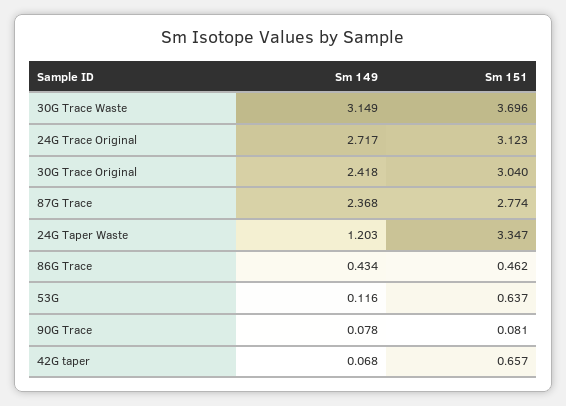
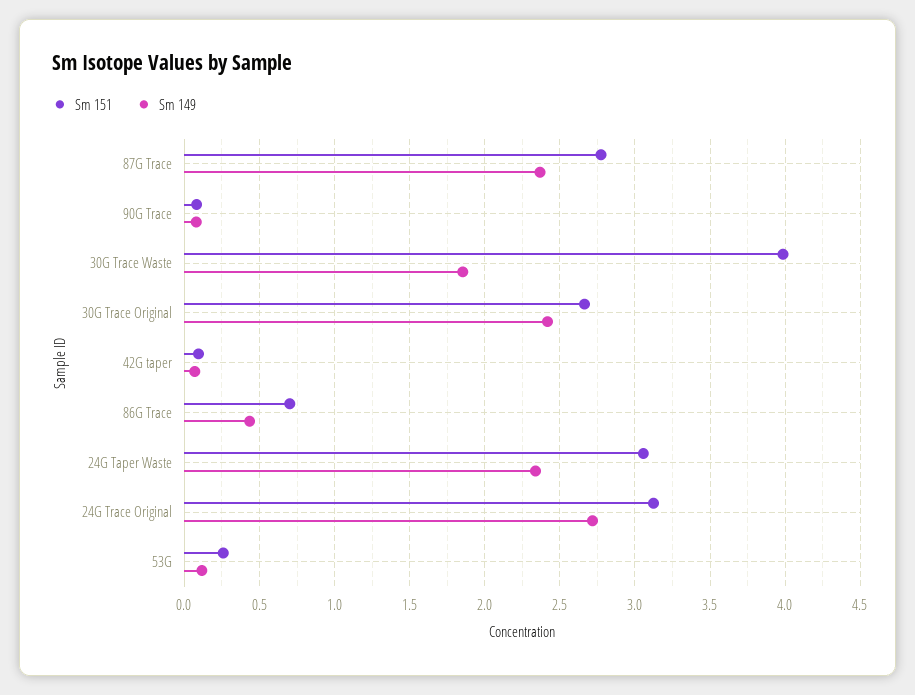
Sm 149, 30G Trace Waste: 3.149 -> 1.85
Sm 151, 30G Trace Waste: 3.696 -> 4
Sm 151, 30G Trace Original: 3.04 -> 2.65
Sm 149, 24G Taper Waste: 1.203 -> 2.35
Sm 151, 24G Taper Waste: 3.347 -> 3.05
Sm 151, 86G Trace: 0.462 -> 0.7
Sm 151, 53G: 0.637 -> 0.25
Sm 151, 42G taper: 0.657 -> 0.1

